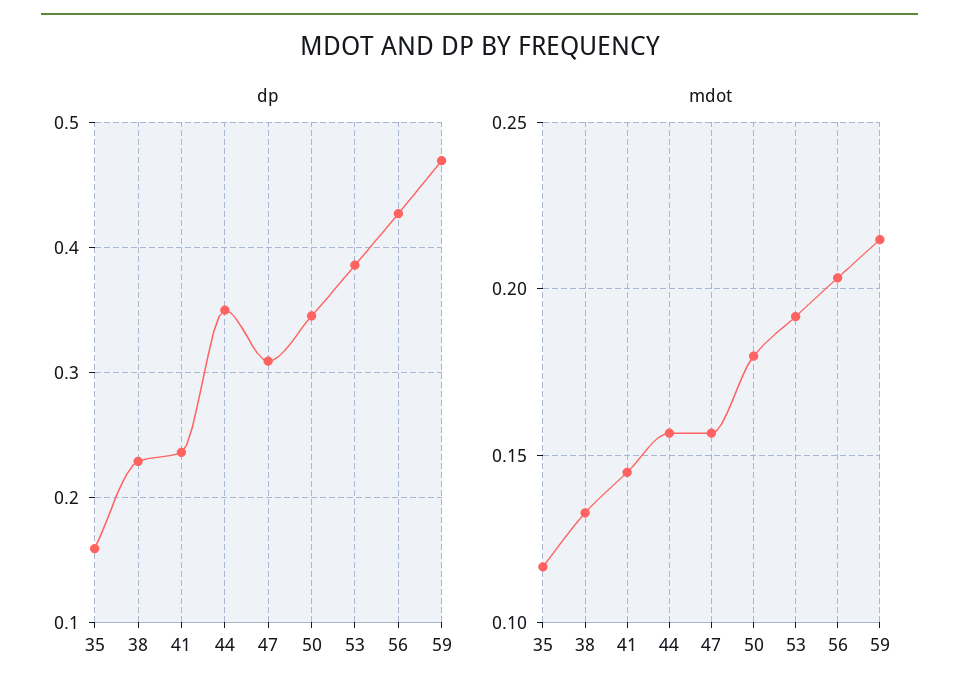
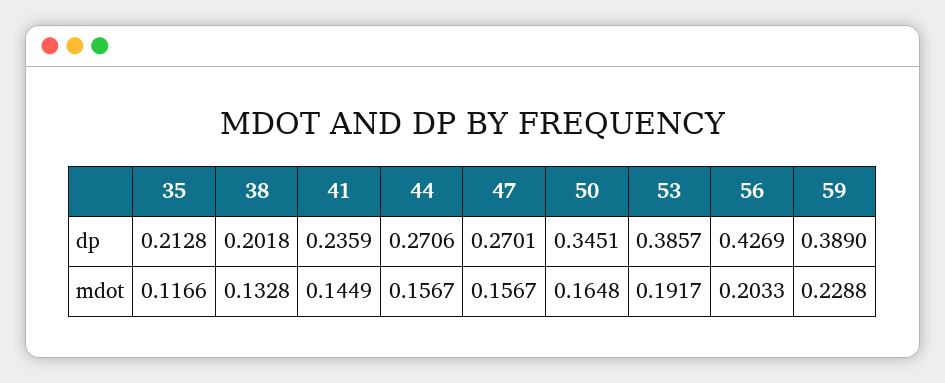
dp, 35: 0.16 -> 0.2128
dp, 38: 0.23 -> 0.2018
dp, 44: 0.35 -> 0.2706
dp, 47: 0.31 -> 0.2701
dp, 59: 0.47 -> 0.389
mdot, 50: 0.18 -> 0.1648
mdot, 59: 0.215 -> 0.2288

